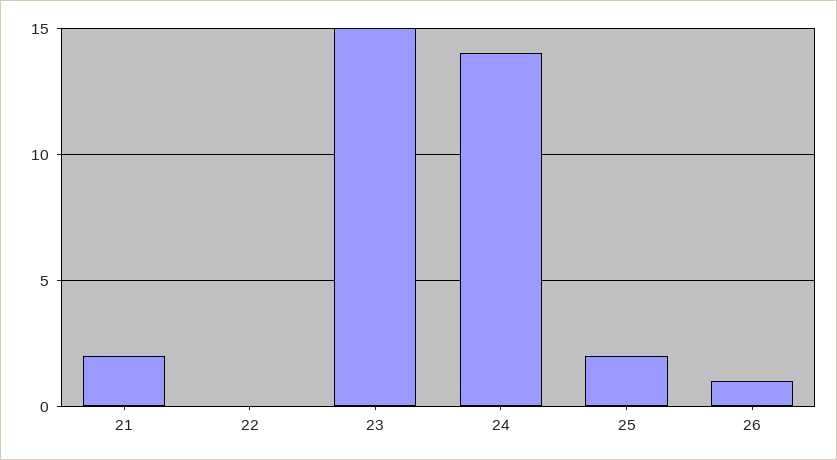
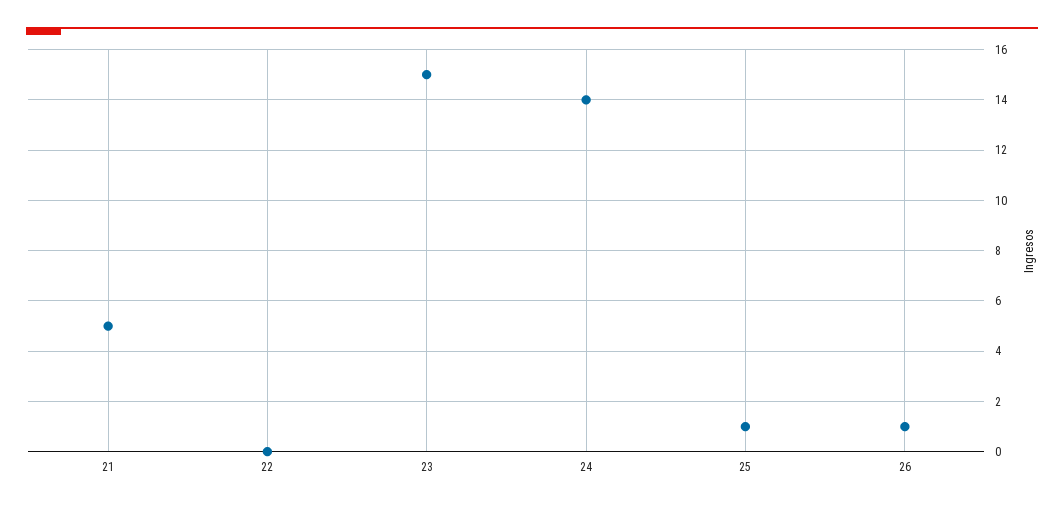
21: 2 -> 5
25: 2 -> 1

